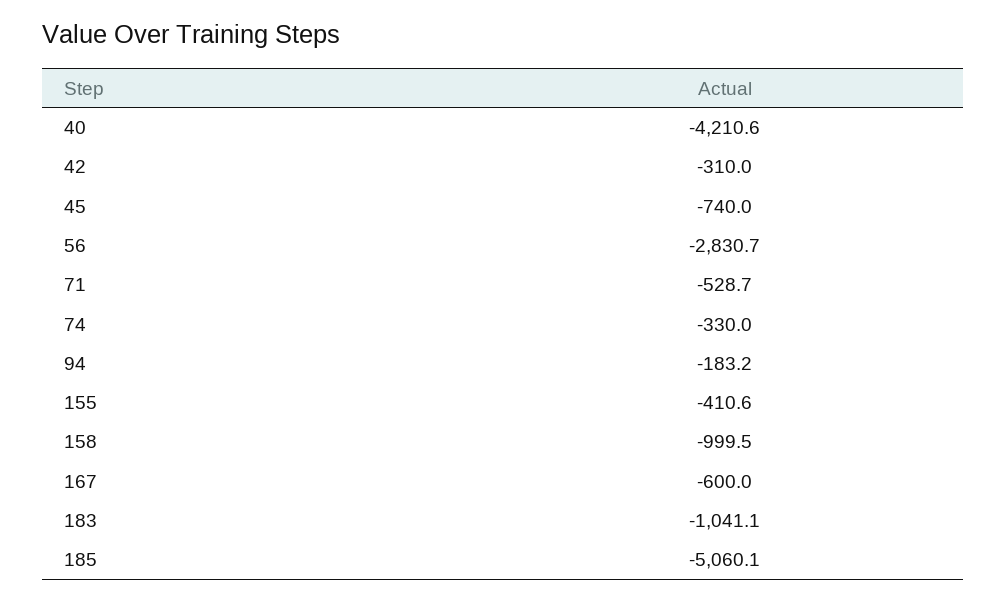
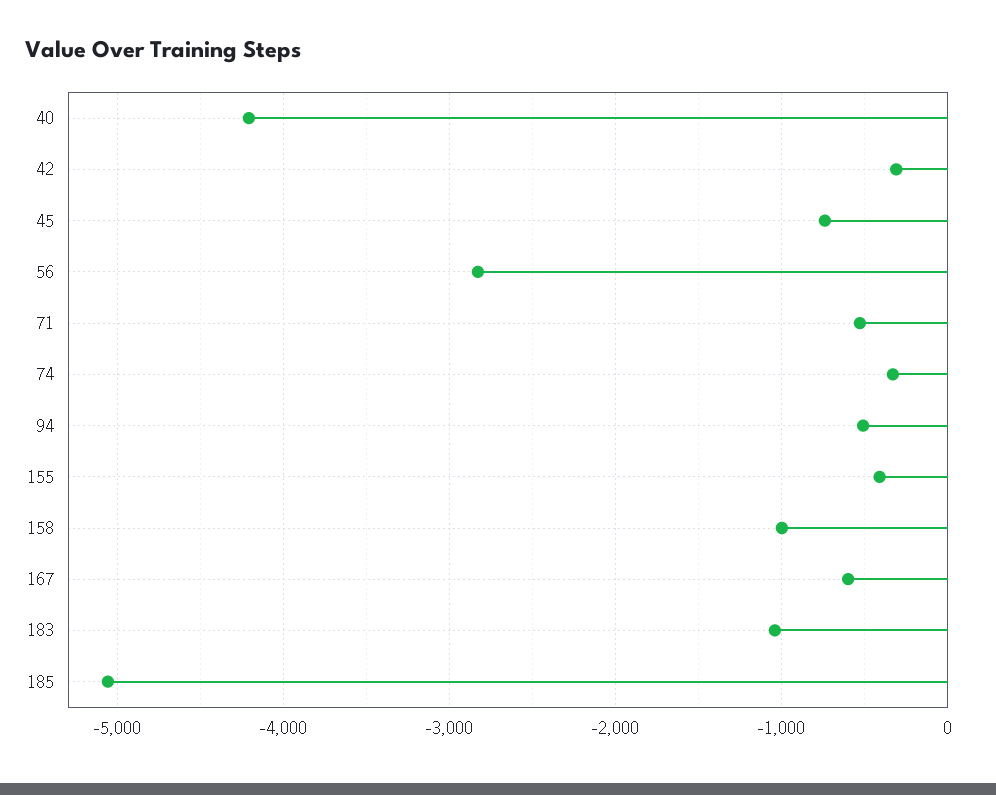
94: -183.2 -> -500

